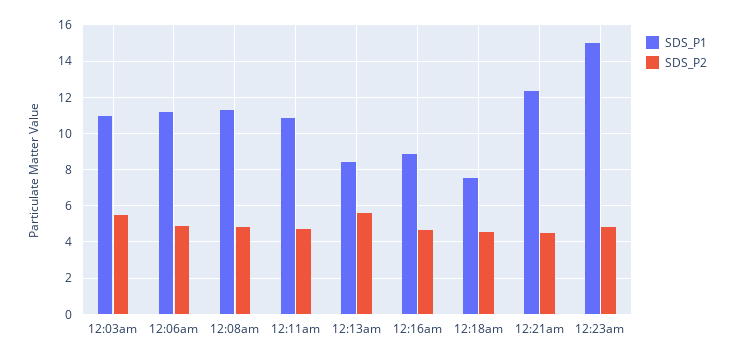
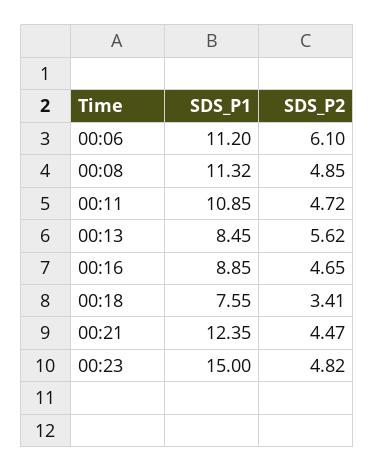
SDS_P1, 12:03am: 11 -> none
SDS_P2, 12:03am: 5.5 -> none
SDS_P2, 12:06am: 5 -> 6.1
SDS_P2, 12:18am: 4.5 -> 3.41

